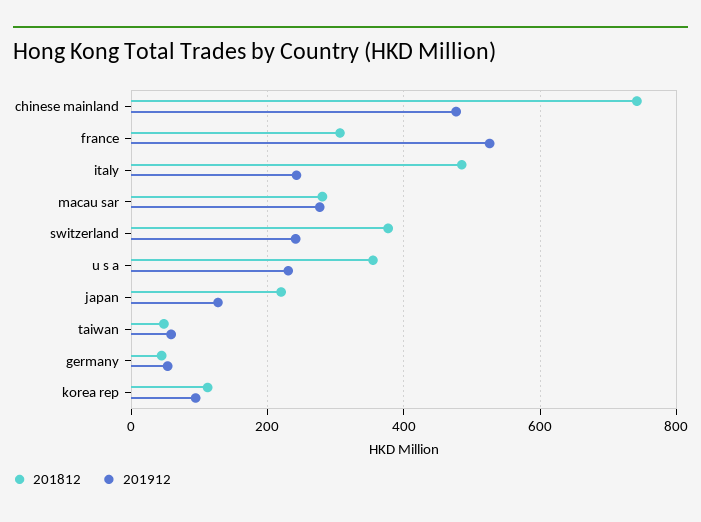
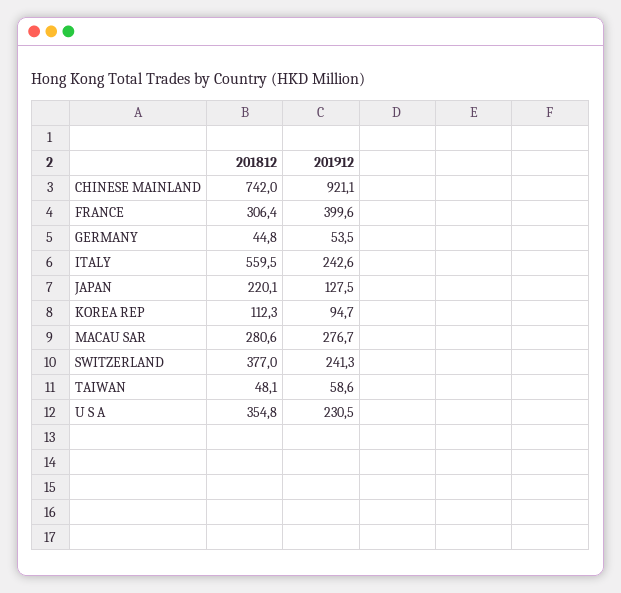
201912, chinese mainland: 480 -> 921.1
201912, france: 520 -> 399.6
201812, italy: 480 -> 559.5

